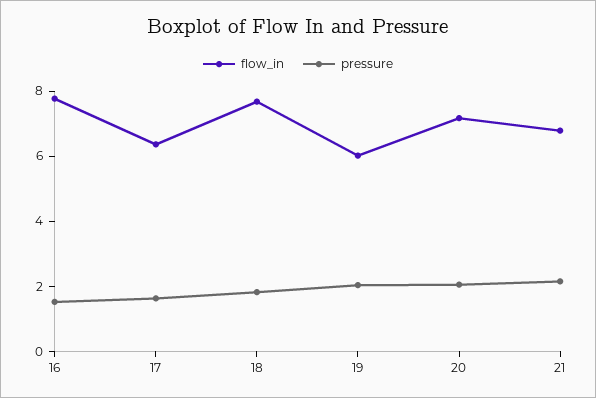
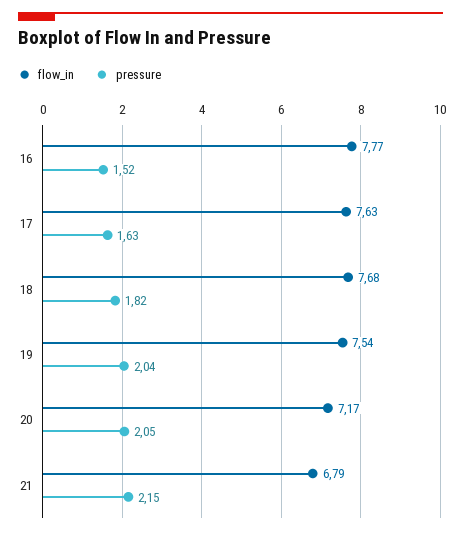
flow_in, 17: 6.5 -> 7.63
flow_in, 19: 6 -> 7.54

